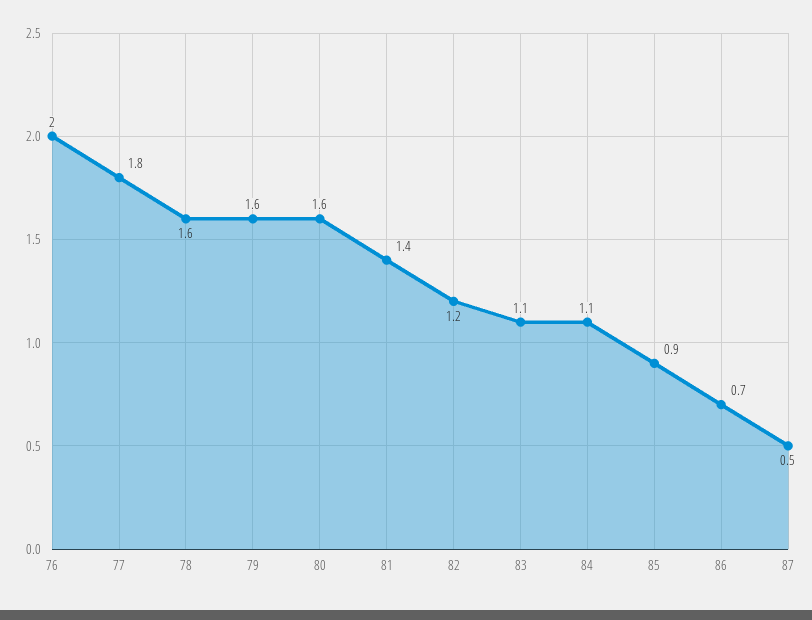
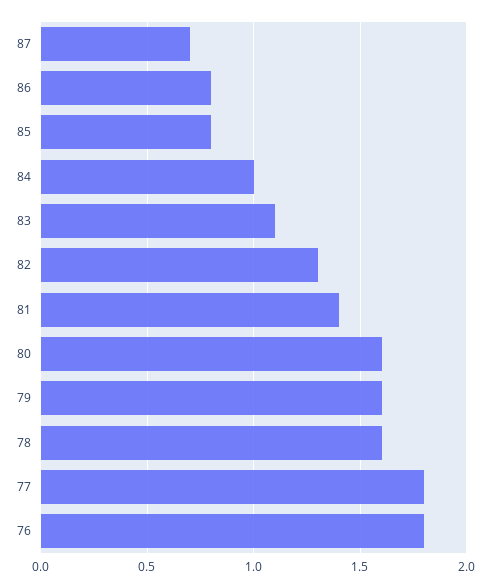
76: 2 -> 1.8
82: 1.2 -> 1.3
84: 1.1 -> 1
85: 0.9 -> 0.8
86: 0.7 -> 0.8
87: 0.5 -> 0.7

